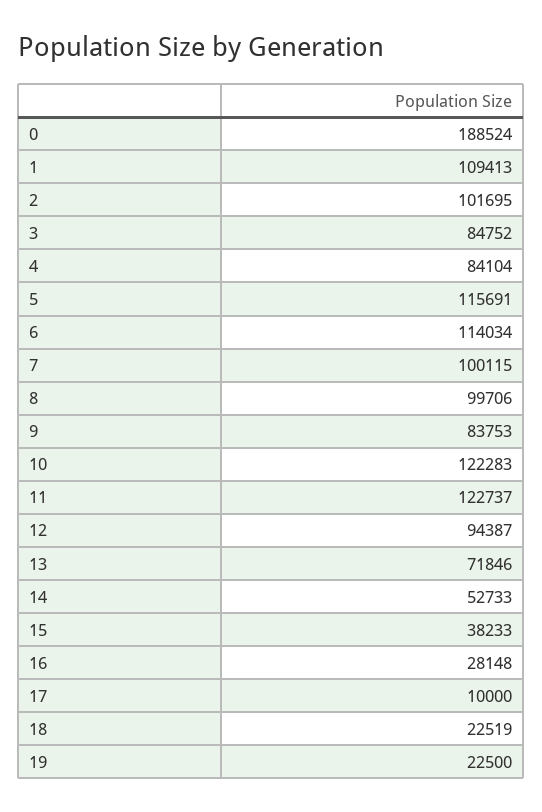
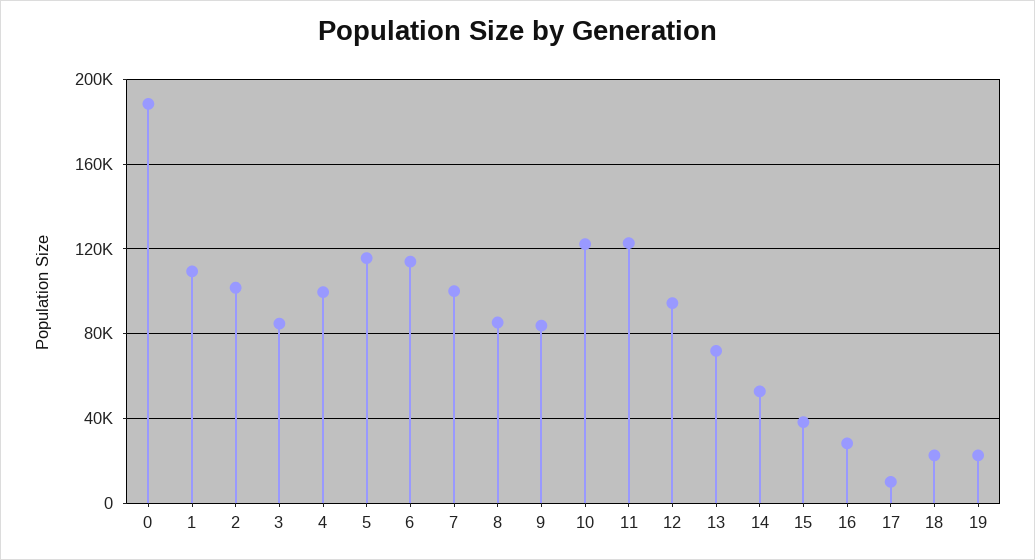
4: 84104 -> 100000
8: 99706 -> 85000

